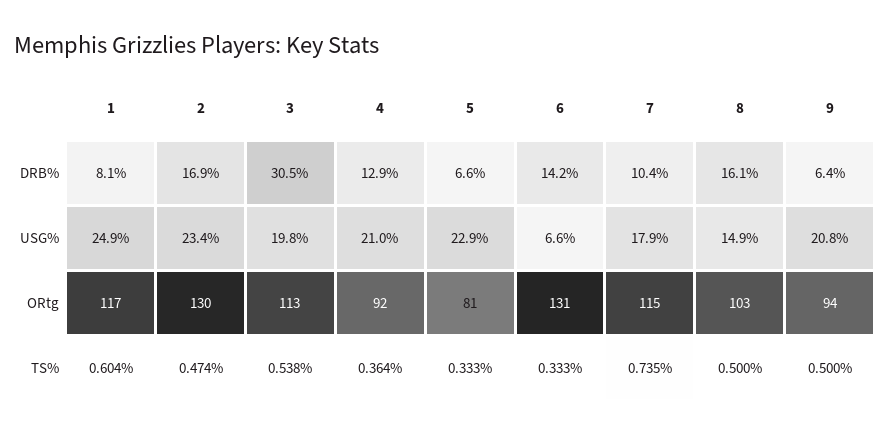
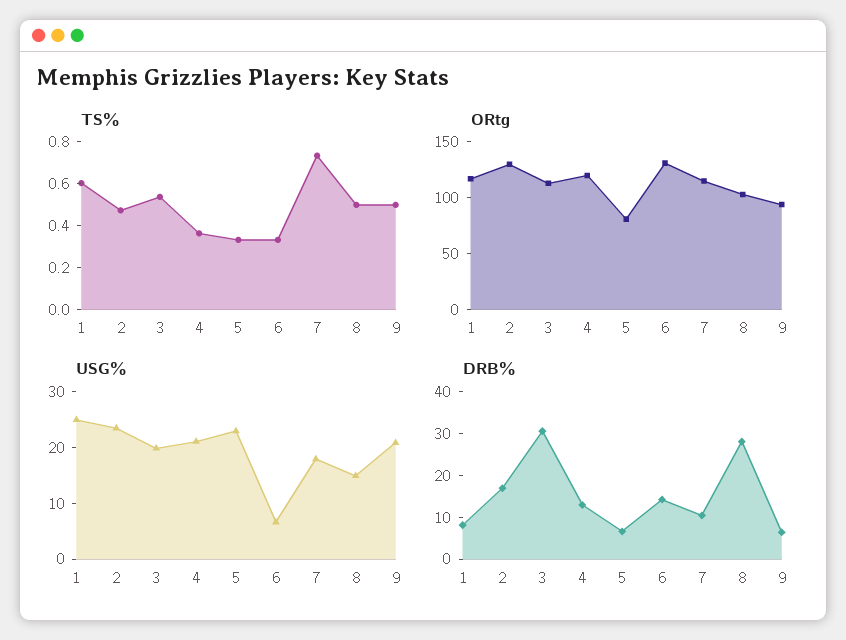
DRB%, 8: 16.1 -> 28
ORtg, 4: 92 -> 120

